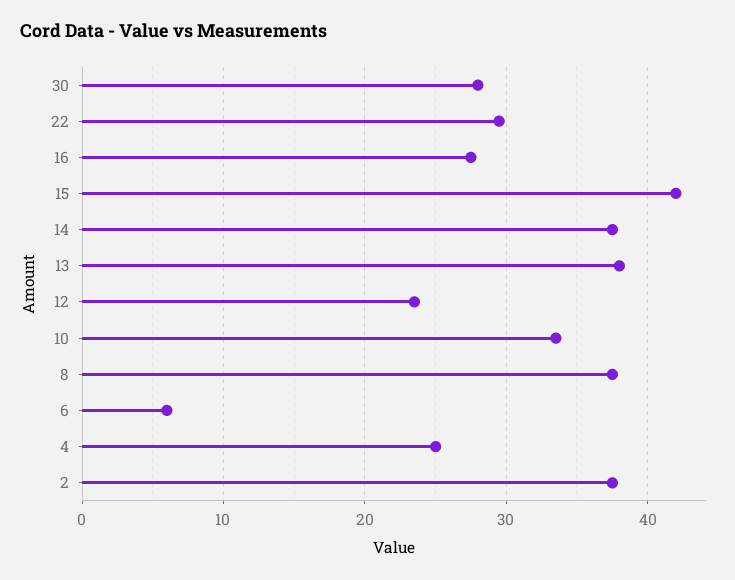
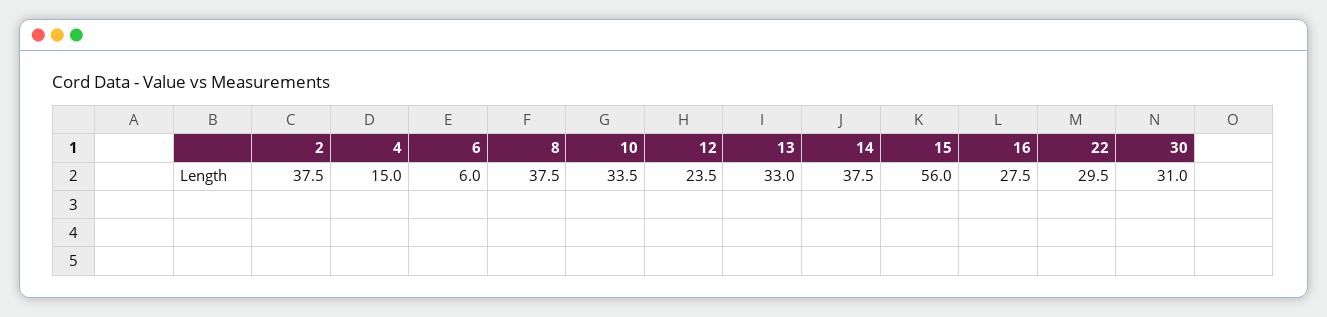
30: 28 -> 31
15: 42 -> 56
13: 38 -> 33
4: 25 -> 15

